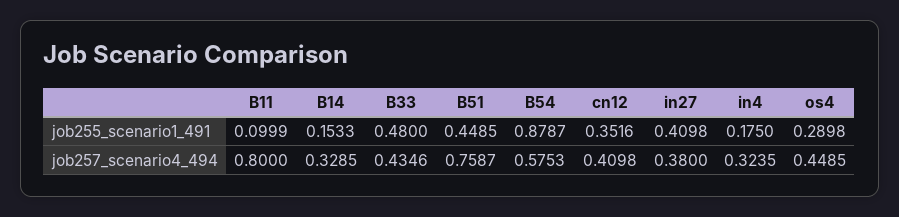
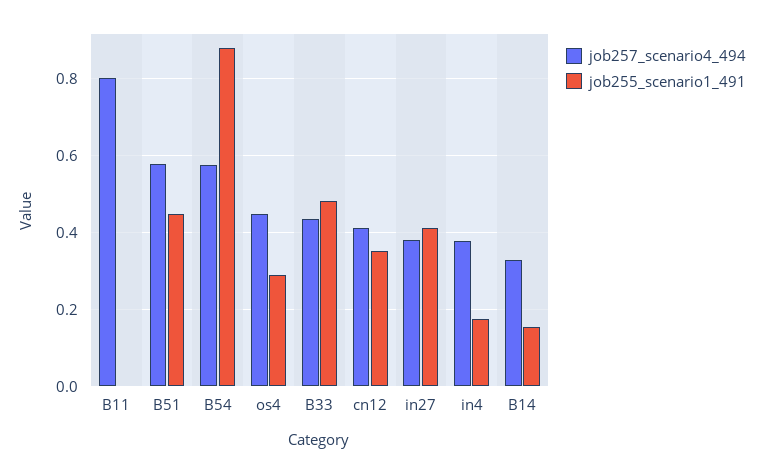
job255_scenario1_491, B11: 0.0999 -> 0
job257_scenario4_494, B51: 0.7587 -> 0.58
job257_scenario4_494, in4: 0.3235 -> 0.38

